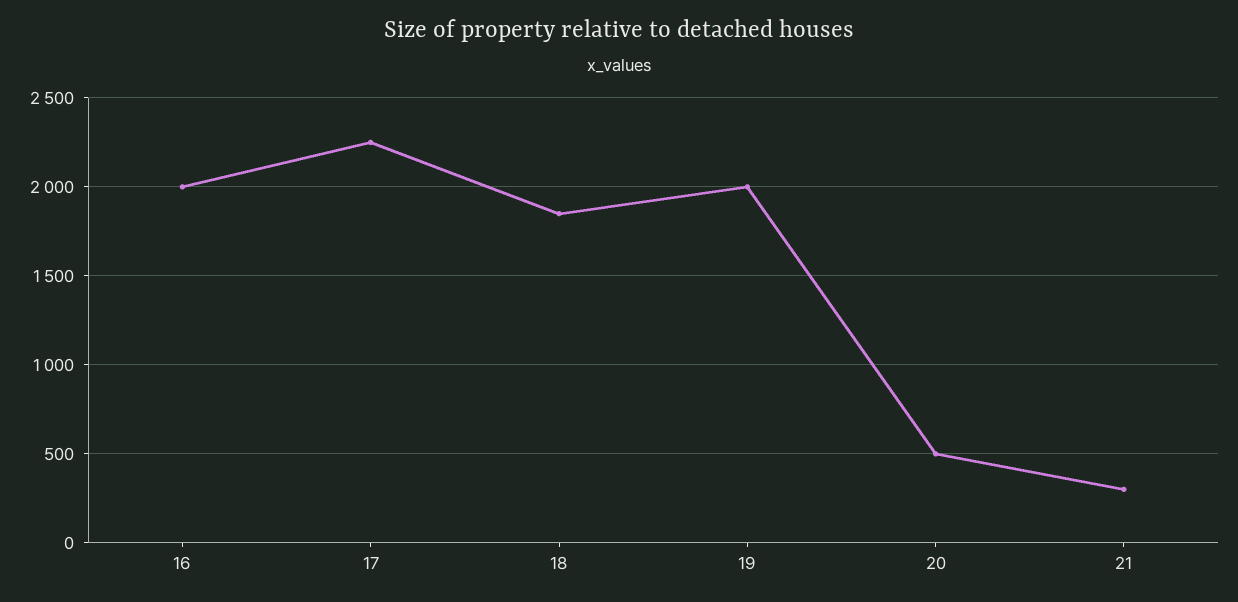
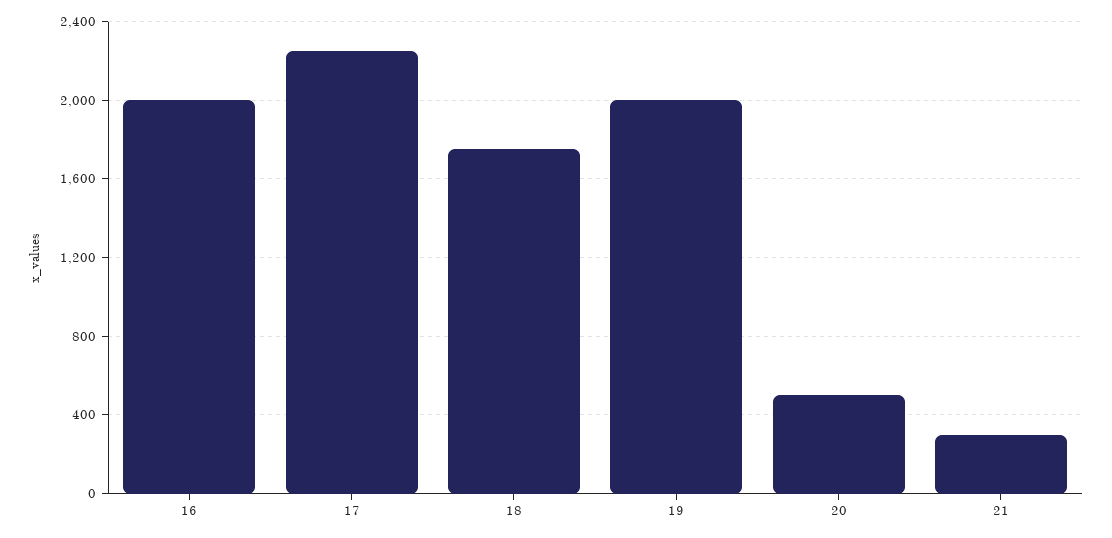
18: 1850 -> 1750

